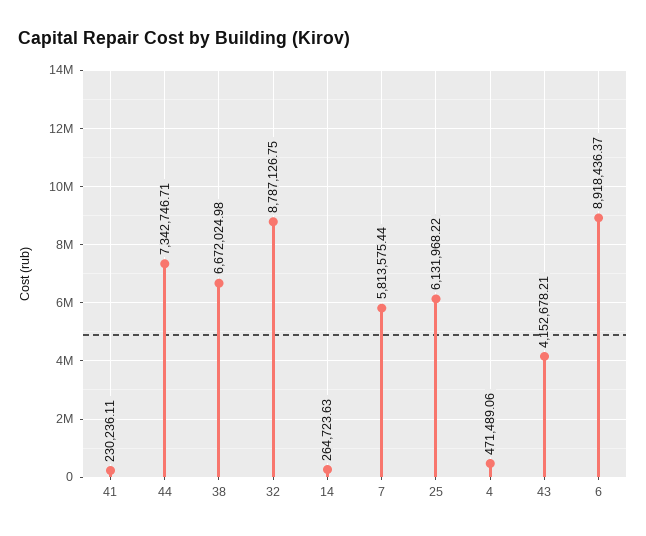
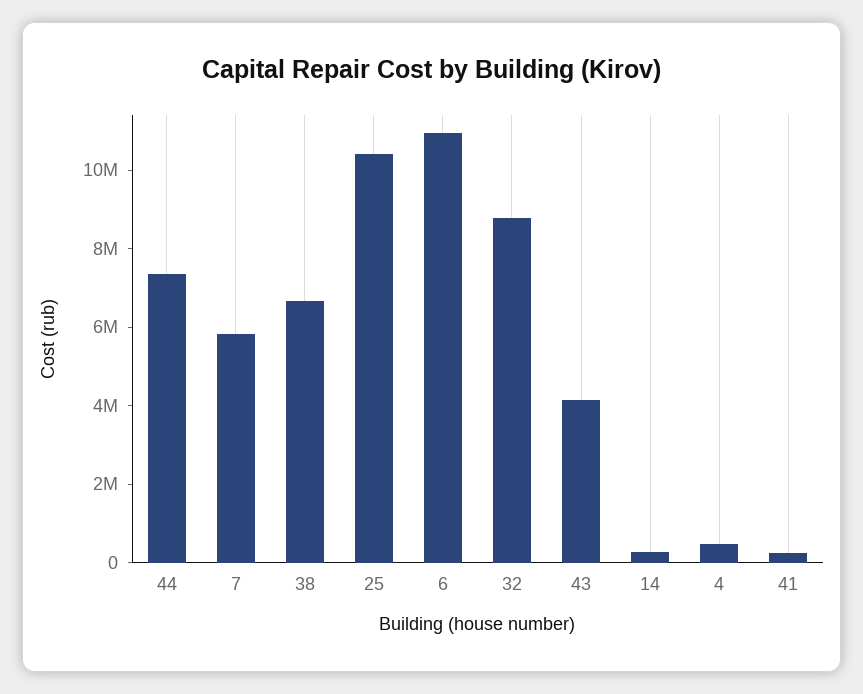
25: 6131968.22 -> 10500000
6: 8918436.37 -> 11000000

